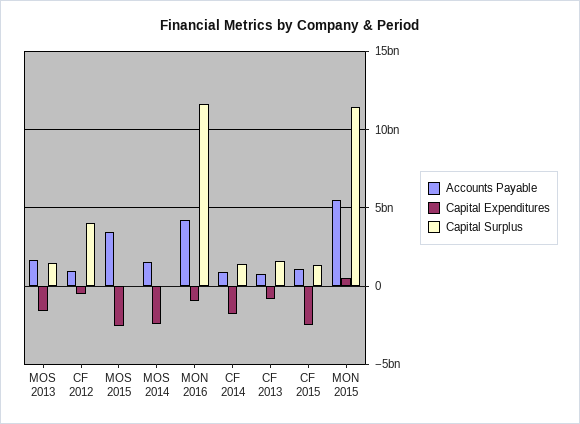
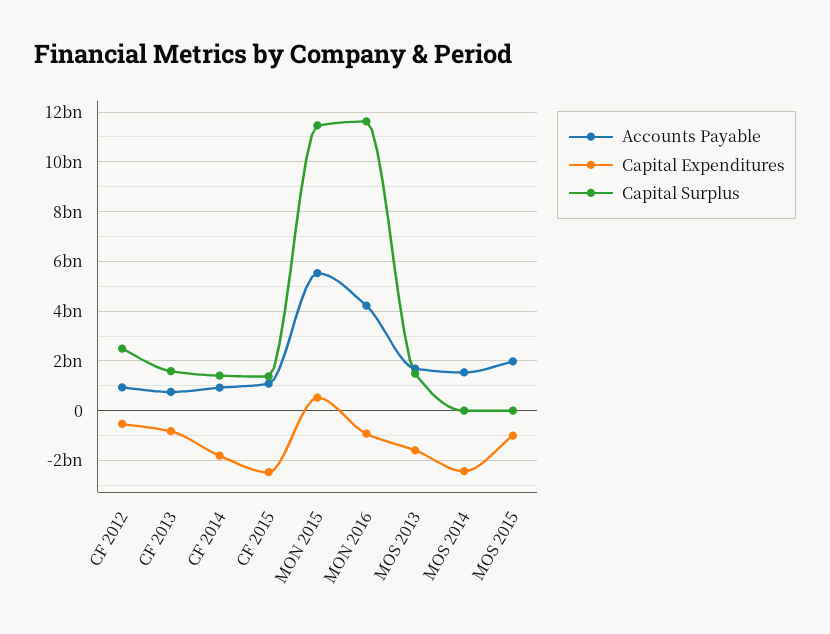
Capital Surplus, CF 2012: 4000000000 -> 2500000000
Accounts Payable, MOS 2015: 3500000000 -> 2000000000
Capital Expenditures, MOS 2015: -2500000000 -> -1000000000

